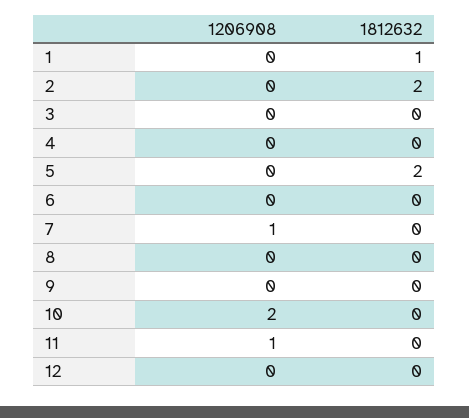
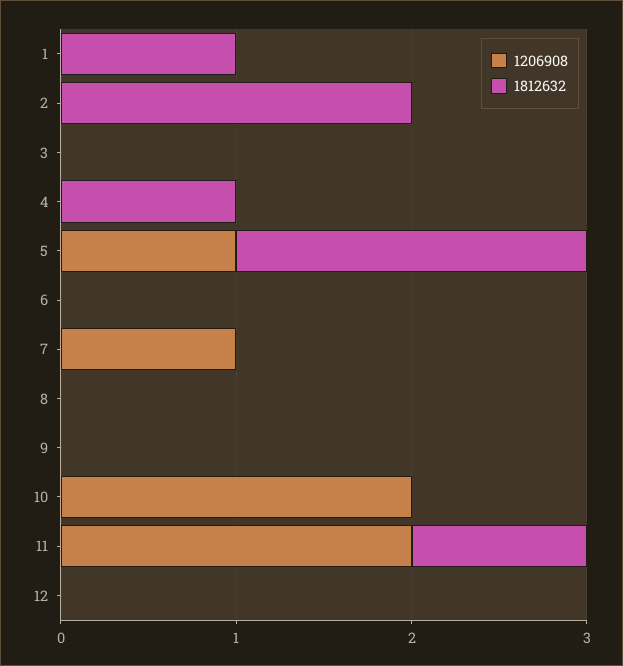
1812632, 4: 0 -> 1
1206908, 5: 0 -> 1
1206908, 11: 1 -> 2
1812632, 11: 0 -> 1

